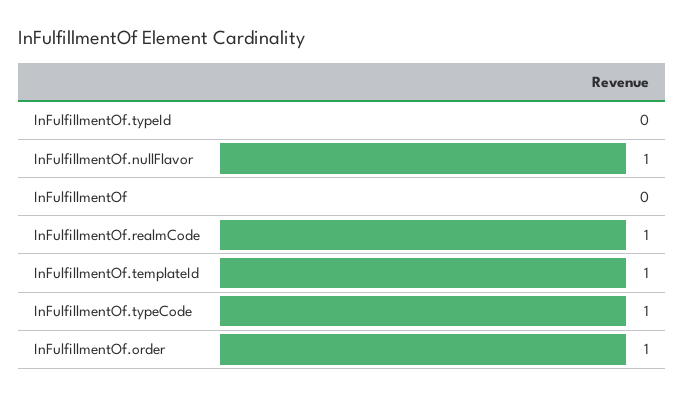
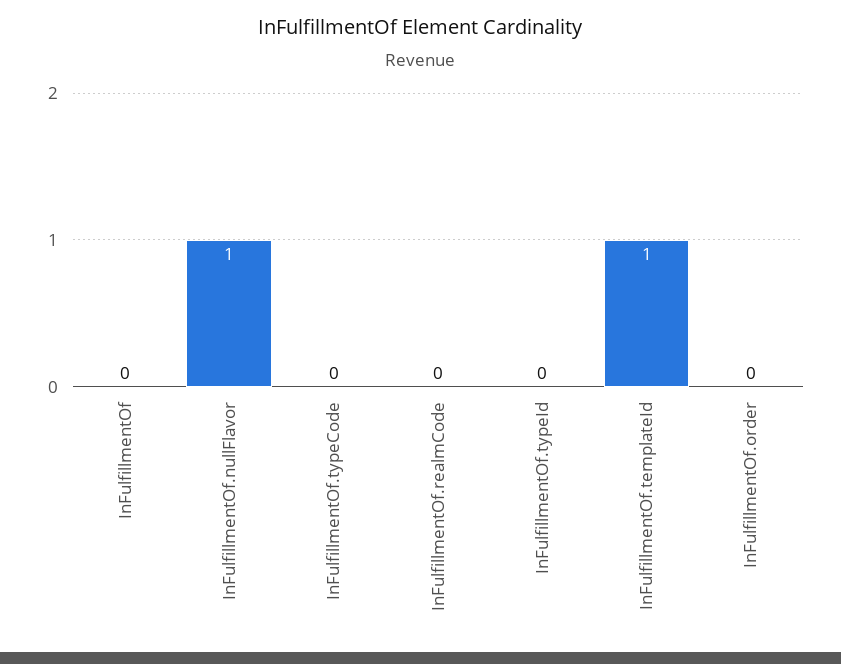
InFulfillmentOf.realmCode: 1 -> 0
InFulfillmentOf.typeCode: 1 -> 0
InFulfillmentOf.order: 1 -> 0

